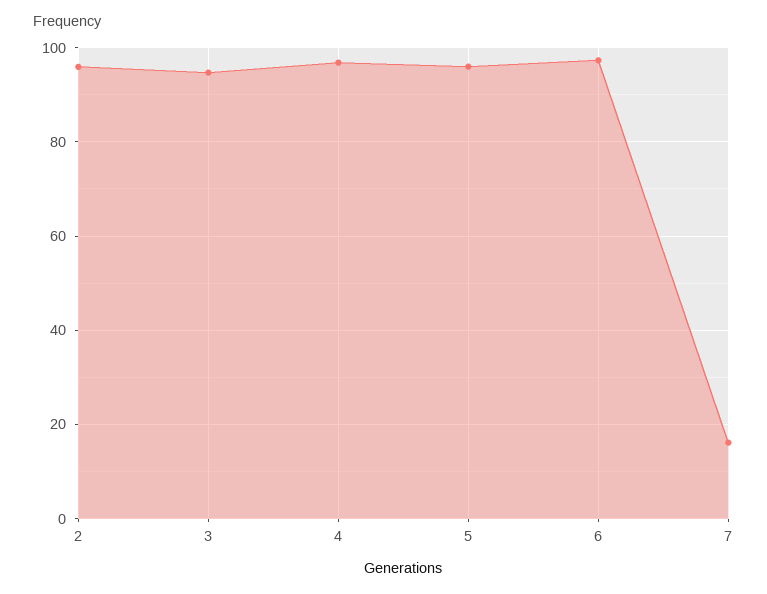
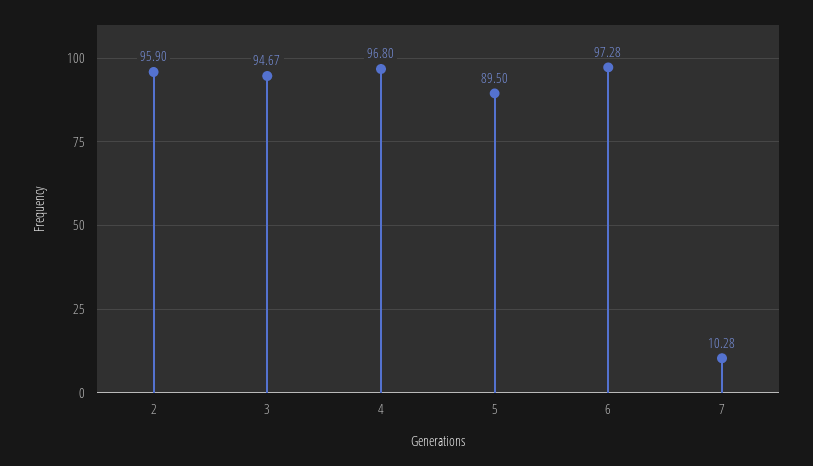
5: 96 -> 89.5
7: 16 -> 10.28

